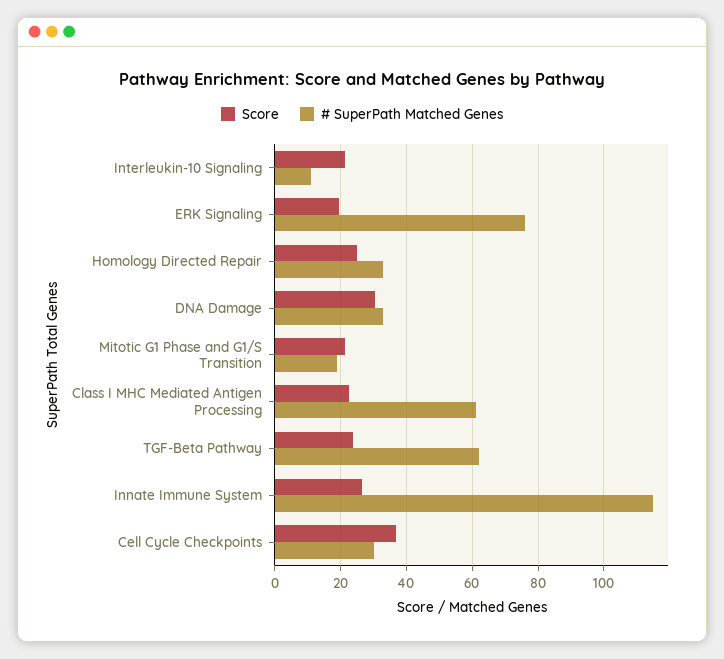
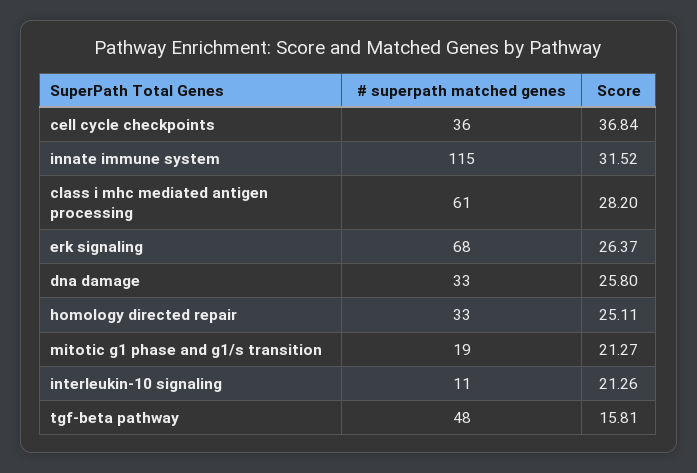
Score, ERK Signaling: 20 -> 26.37
# SuperPath Matched Genes, ERK Signaling: 76 -> 68
Score, DNA Damage: 30 -> 25.8
Score, Class I MHC Mediated Antigen Processing: 22 -> 28.2
Score, TGF-Beta Pathway: 24 -> 15.81
# SuperPath Matched Genes, TGF-Beta Pathway: 62 -> 48
Score, Innate Immune System: 26 -> 31.52
# SuperPath Matched Genes, Cell Cycle Checkpoints: 30 -> 36

